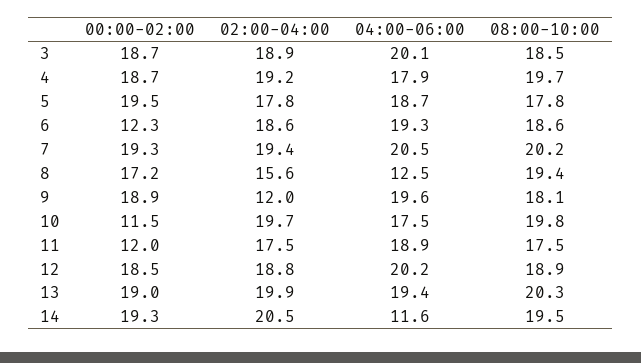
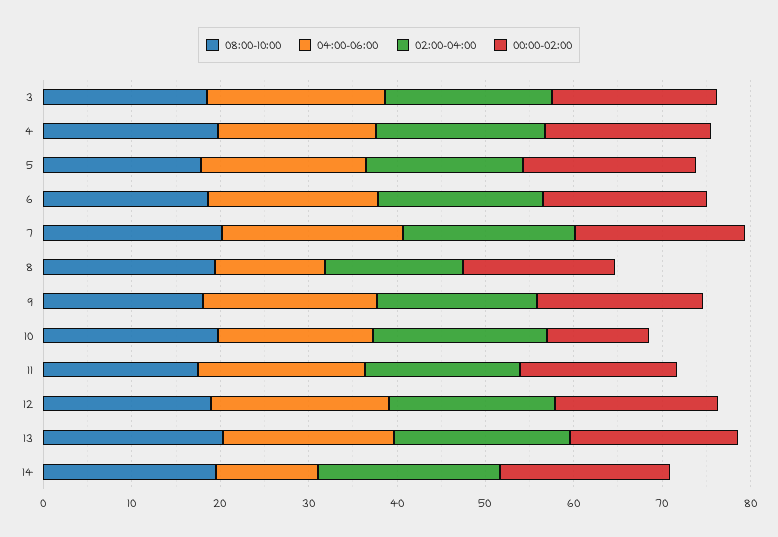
00:00-02:00, 6: 12.3 -> 18
02:00-04:00, 9: 12 -> 18
00:00-02:00, 11: 12 -> 18

